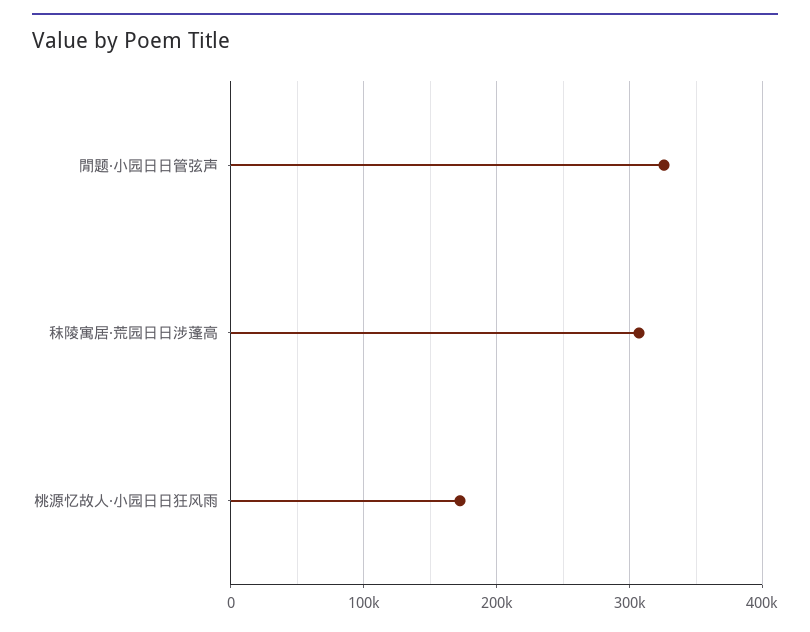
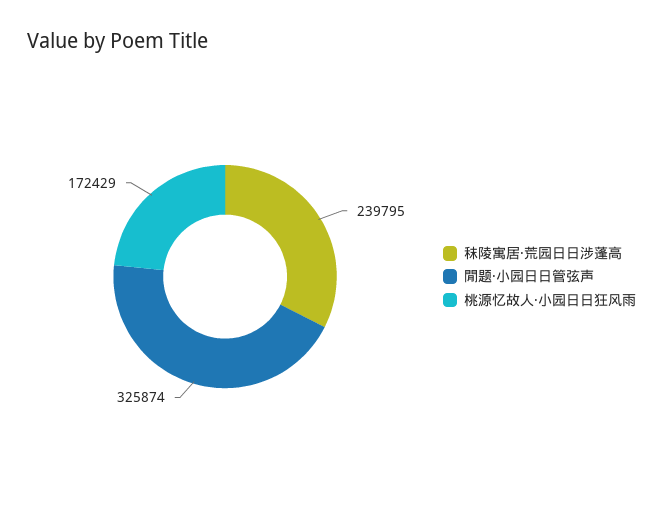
秣陵寓居·荒园日日涉蓬高: 310000 -> 239795

